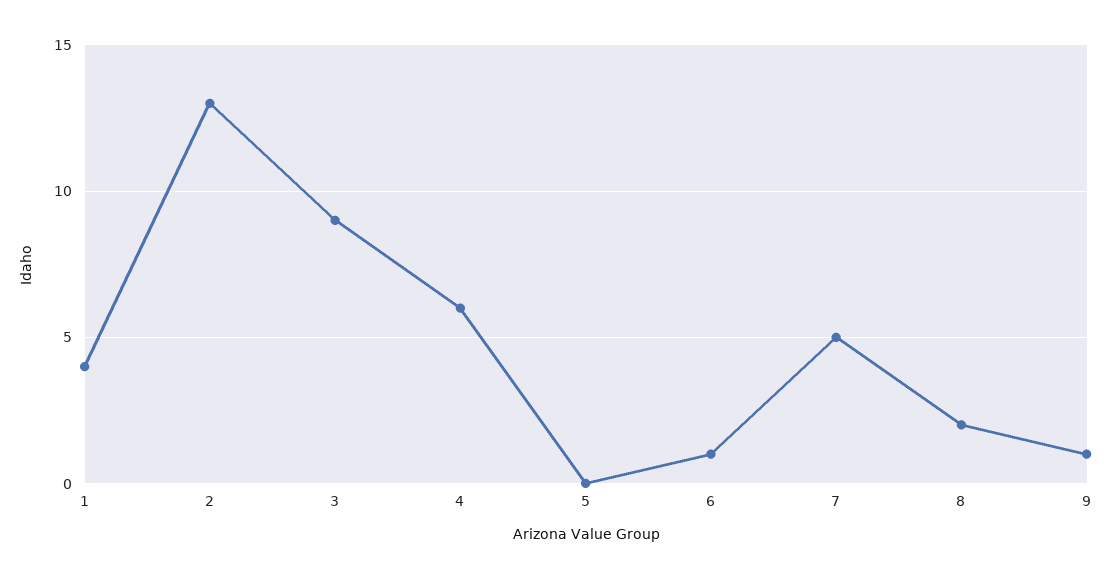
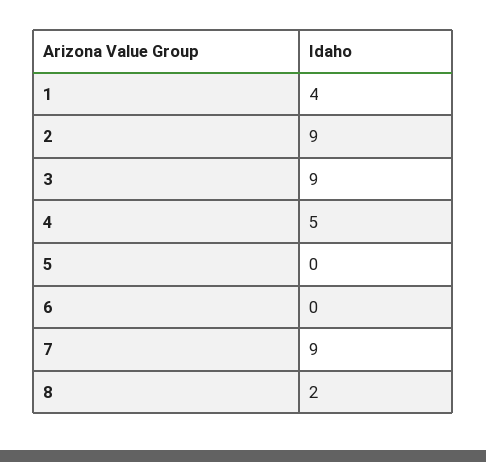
2: 13 -> 9
4: 6 -> 5
6: 1 -> 0
7: 5 -> 9
9: 1 -> none

